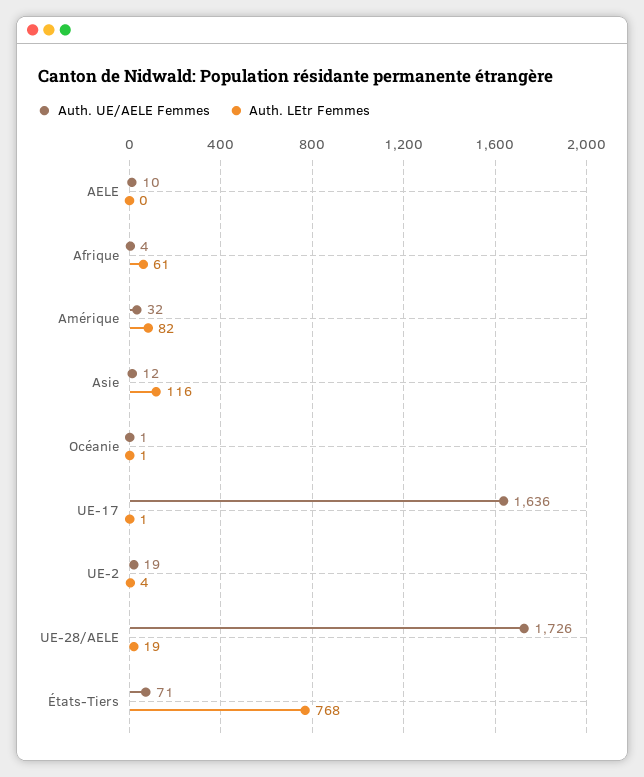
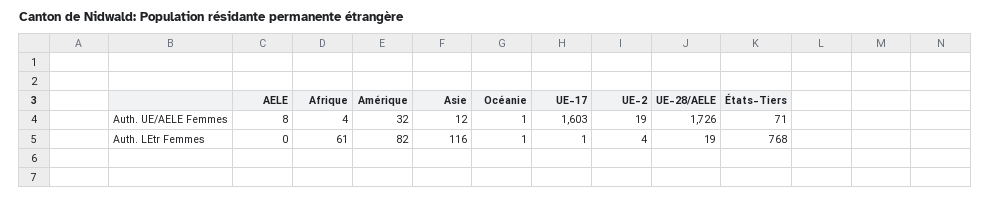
Auth. UE/AELE Femmes, AELE: 10 -> 8
Auth. UE/AELE Femmes, UE-17: 1636 -> 1603

